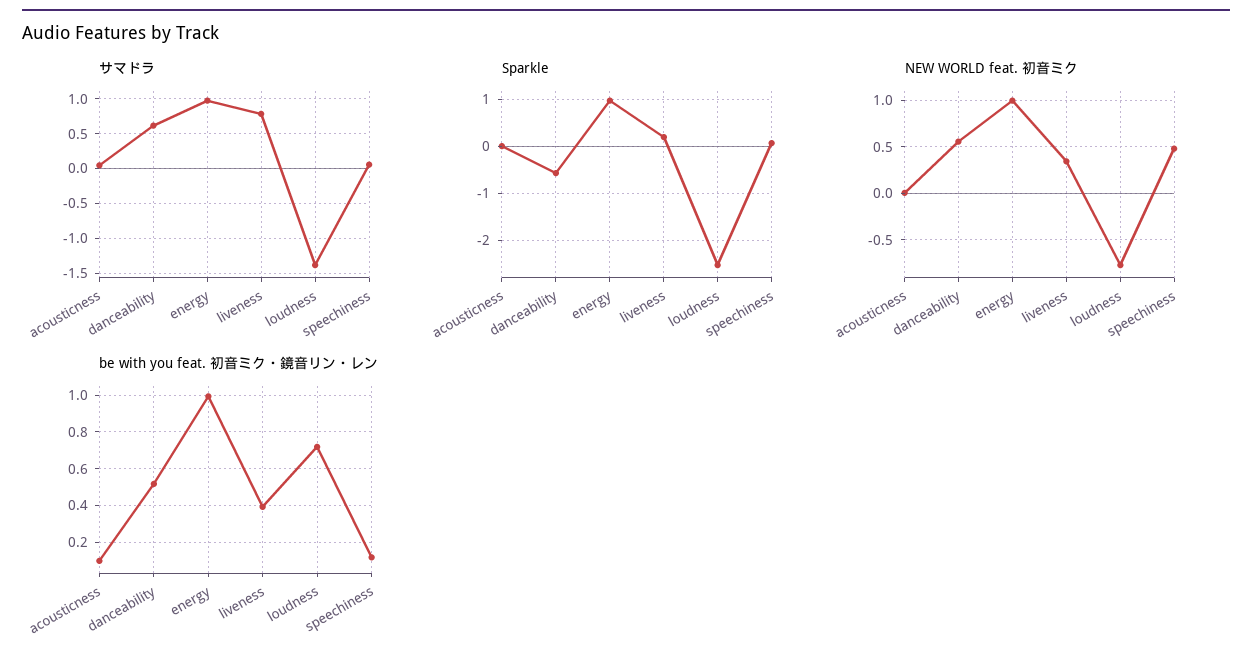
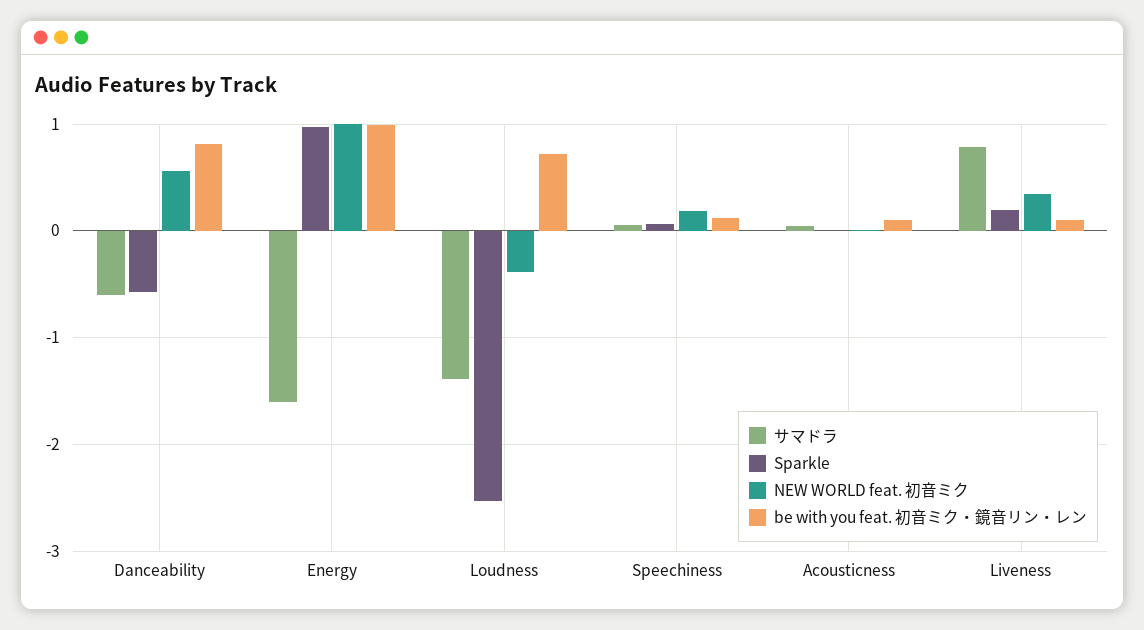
サマドラ, danceability: 0.6 -> -0.6
サマドラ, energy: 1 -> -1.6
NEW WORLD feat. 初音ミク, loudness: -0.8 -> -0.4
NEW WORLD feat. 初音ミク, speechiness: 0.5 -> 0.2
be with you feat. 初音ミク・鏡音リン・レン, danceability: 0.5 -> 0.8
be with you feat. 初音ミク・鏡音リン・レン, liveness: 0.4 -> 0.1

